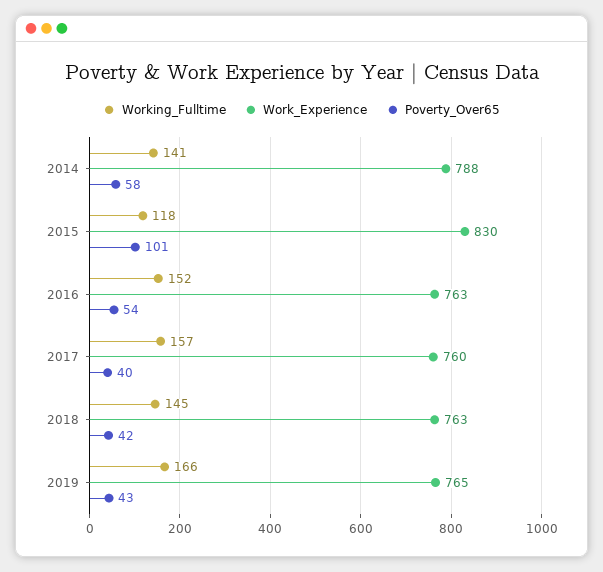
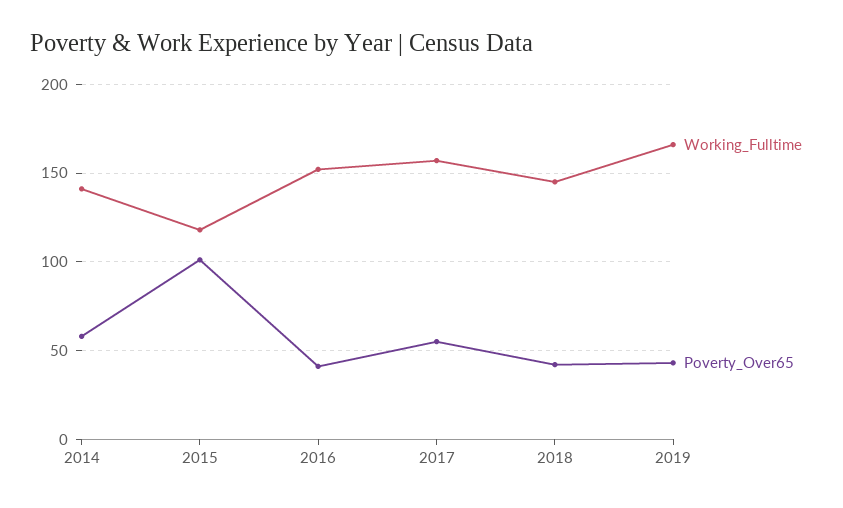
Work_Experience, 2014: 788 -> none
Work_Experience, 2015: 830 -> none
Work_Experience, 2016: 763 -> none
Poverty_Over65, 2016: 54 -> 40
Work_Experience, 2017: 760 -> none
Poverty_Over65, 2017: 40 -> 55
Work_Experience, 2018: 763 -> none
Work_Experience, 2019: 765 -> none

